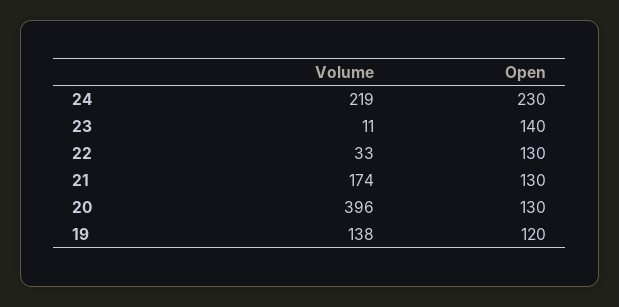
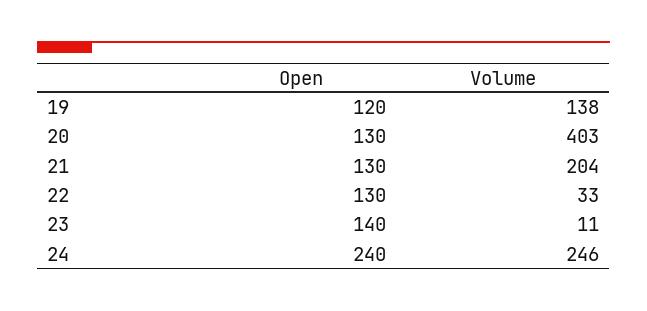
Volume, 24: 219 -> 246
Open, 24: 230 -> 240
Volume, 21: 174 -> 204
Volume, 20: 396 -> 403

